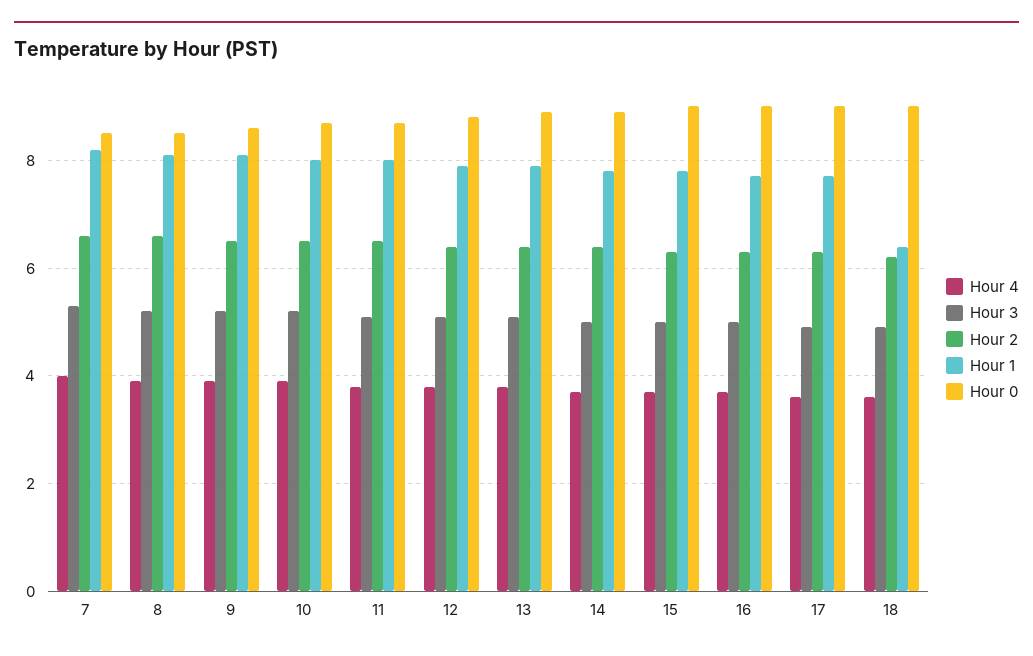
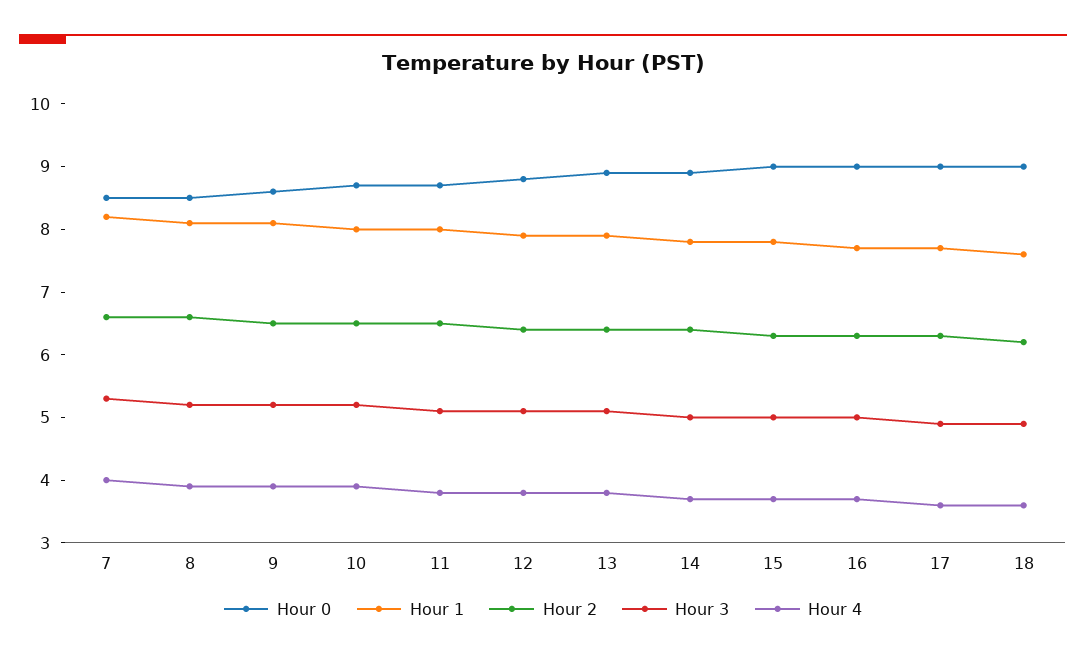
Hour 1, 18: 6.5 -> 7.5

